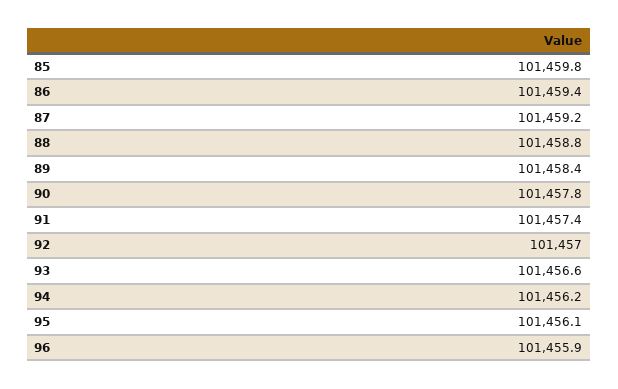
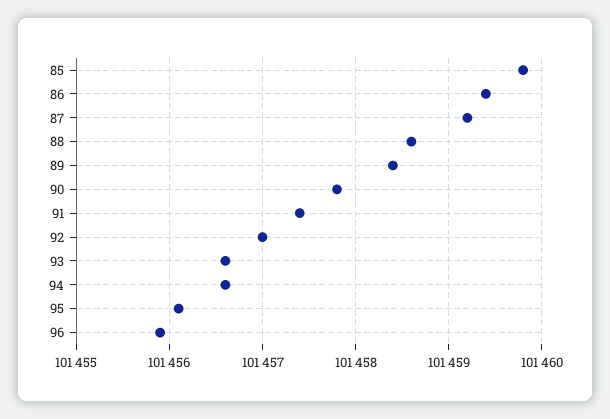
88: 101458.8 -> 101458.6
94: 101456.2 -> 101456.6

